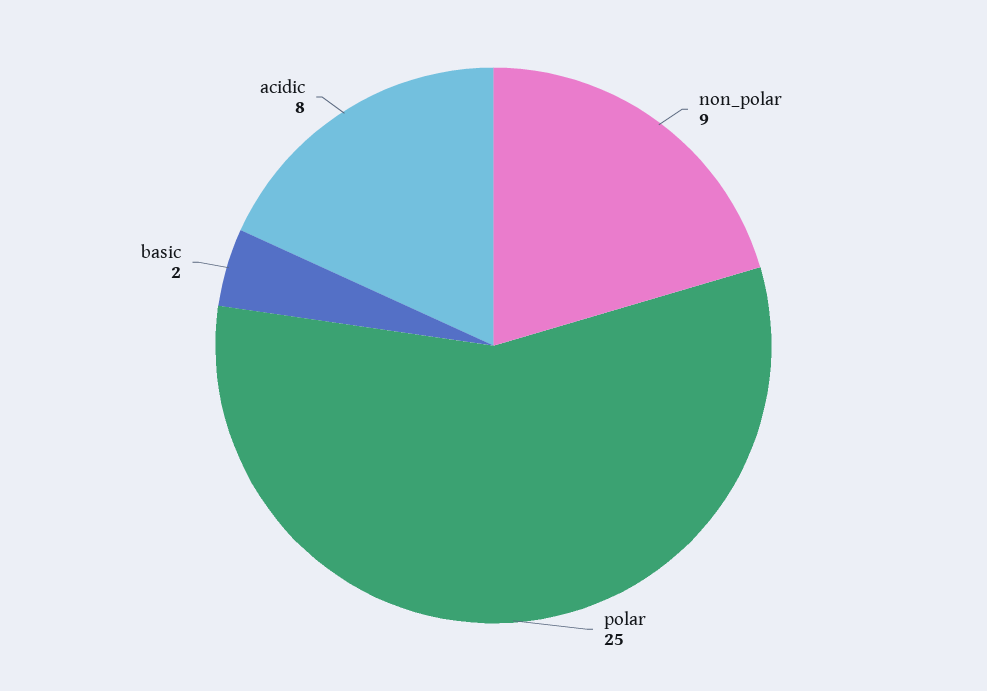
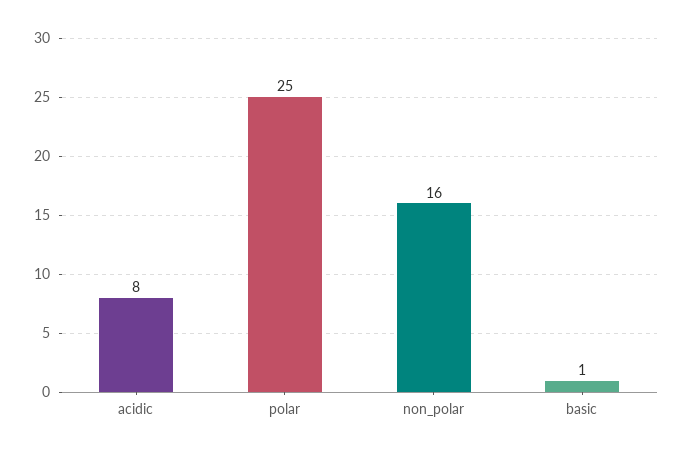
non_polar: 9 -> 16
basic: 2 -> 1

